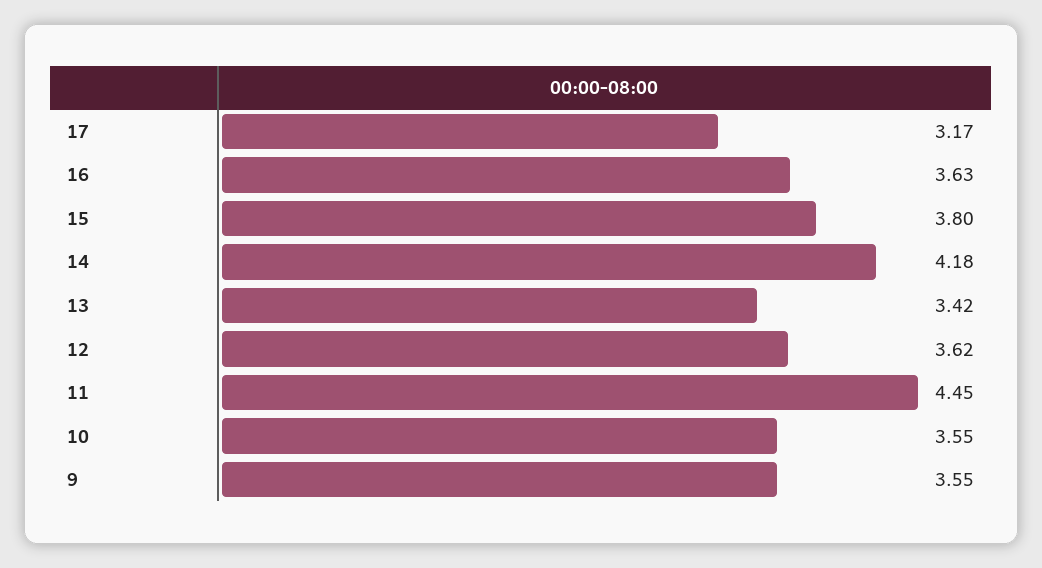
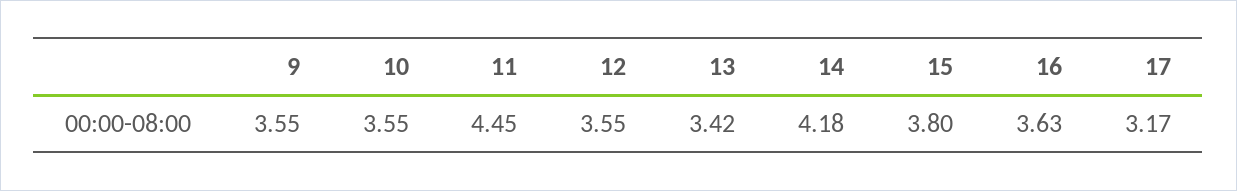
12: 3.62 -> 3.55

